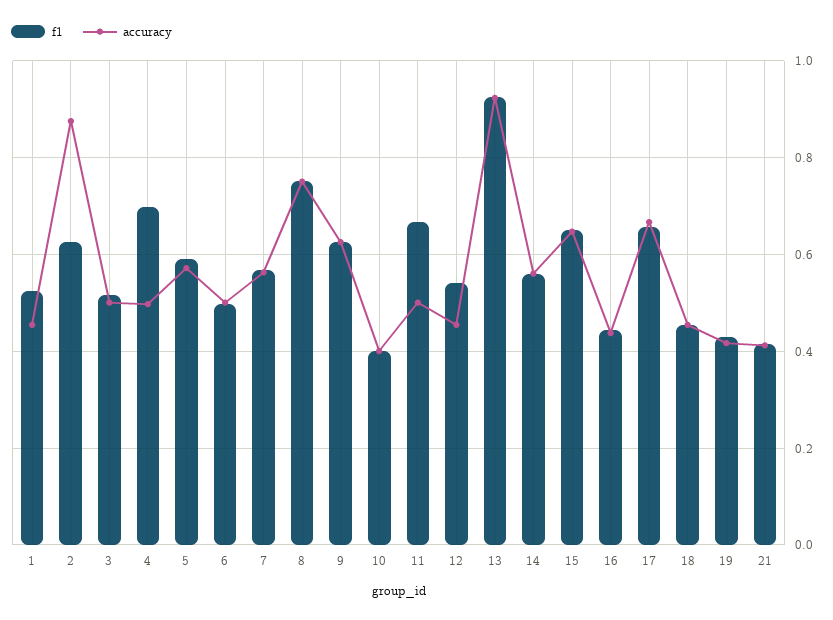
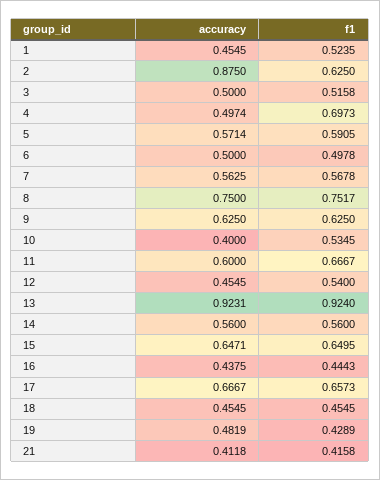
f1, 10: 0.4 -> 0.5345
accuracy, 11: 0.5 -> 0.6
accuracy, 19: 0.42 -> 0.4819

